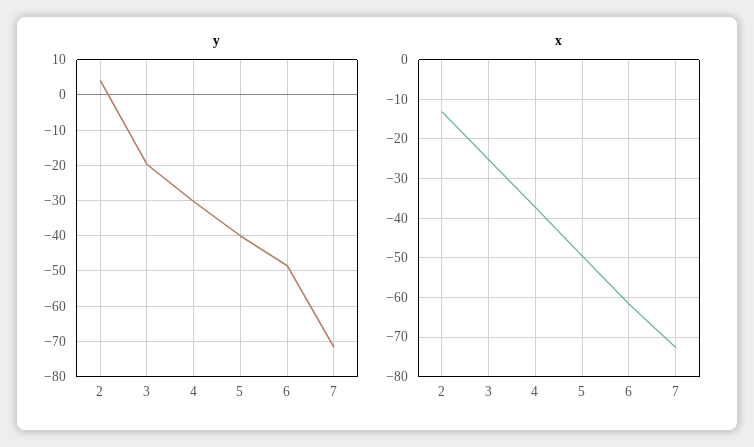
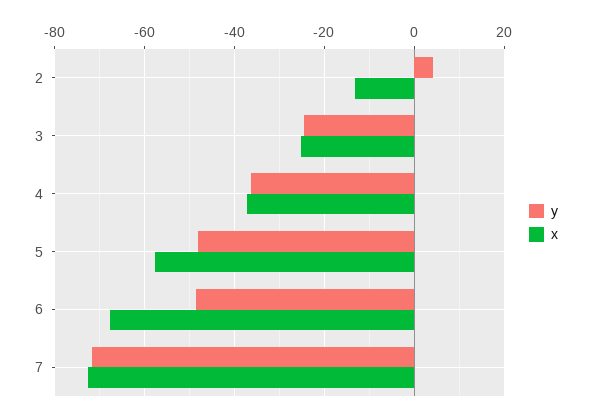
y, 3: -20 -> -24
y, 4: -30 -> -36
y, 5: -40 -> -48
x, 5: -50 -> -58
x, 6: -62 -> -68

